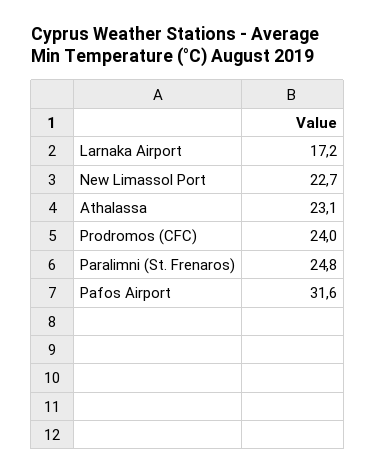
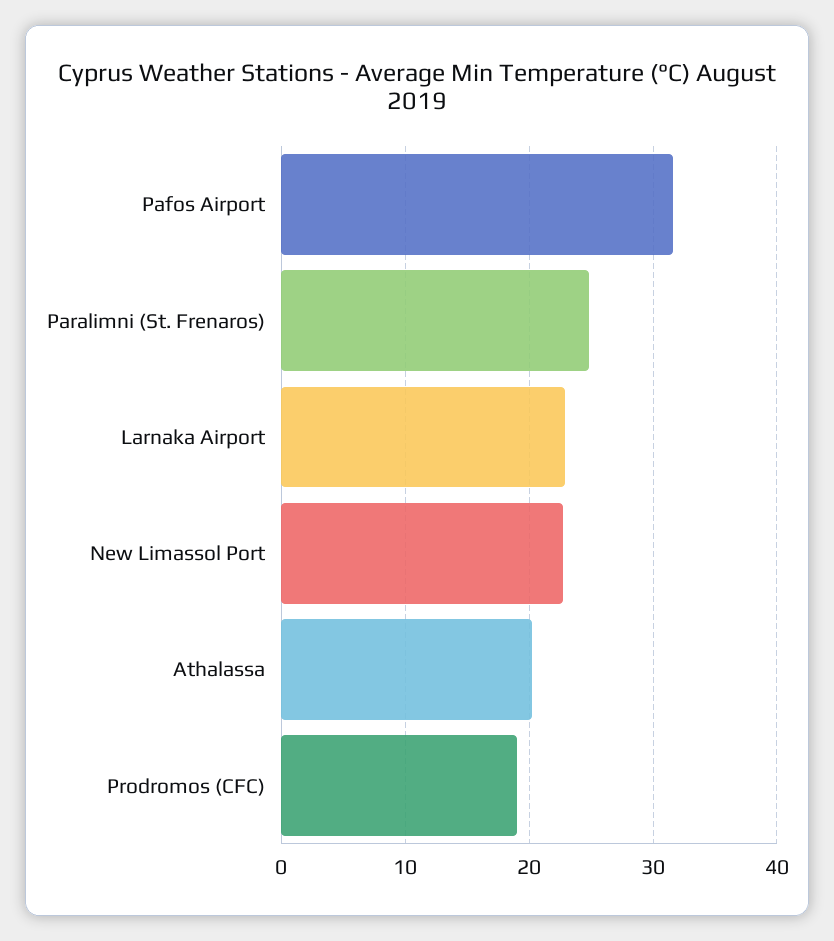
Larnaka Airport: 17.2 -> 23
Athalassa: 23.1 -> 20
Prodromos (CFC): 24 -> 19

